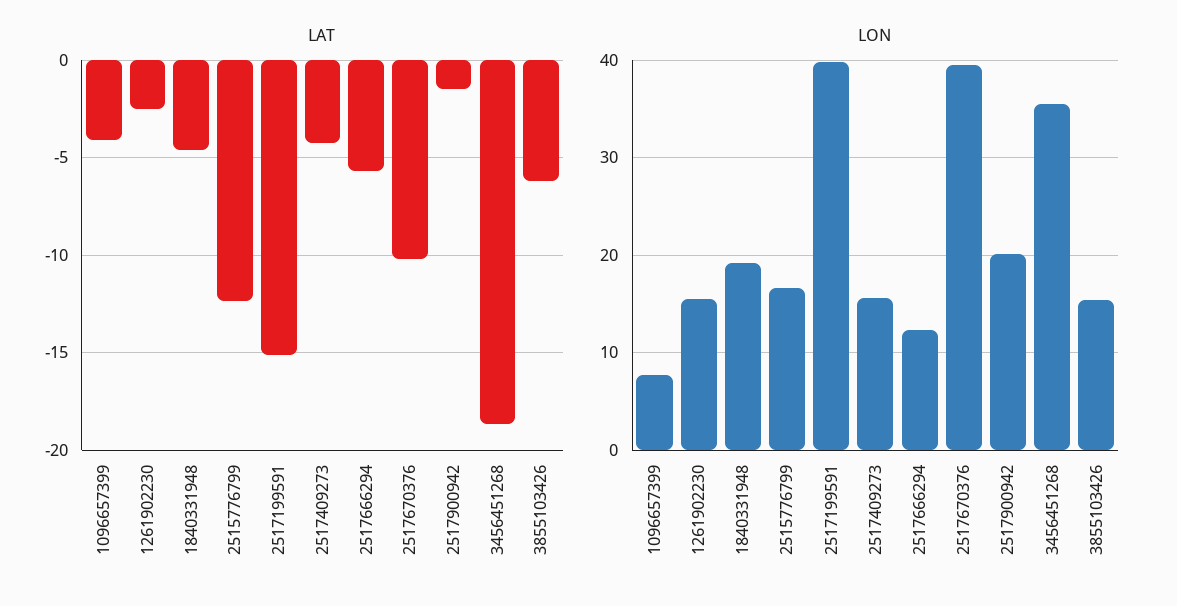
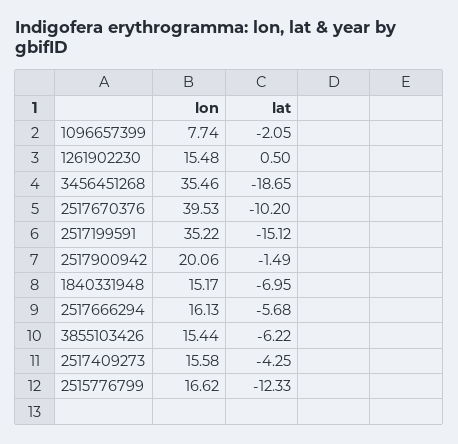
LAT, 1096657399: -4 -> -2.05
LAT, 1261902230: -2.5 -> 0.5
LAT, 1840331948: -4.5 -> -6.95
LON, 1840331948: 19 -> 15.17
LON, 2517199591: 40 -> 35.22
LON, 2517666294: 12 -> 16.13

